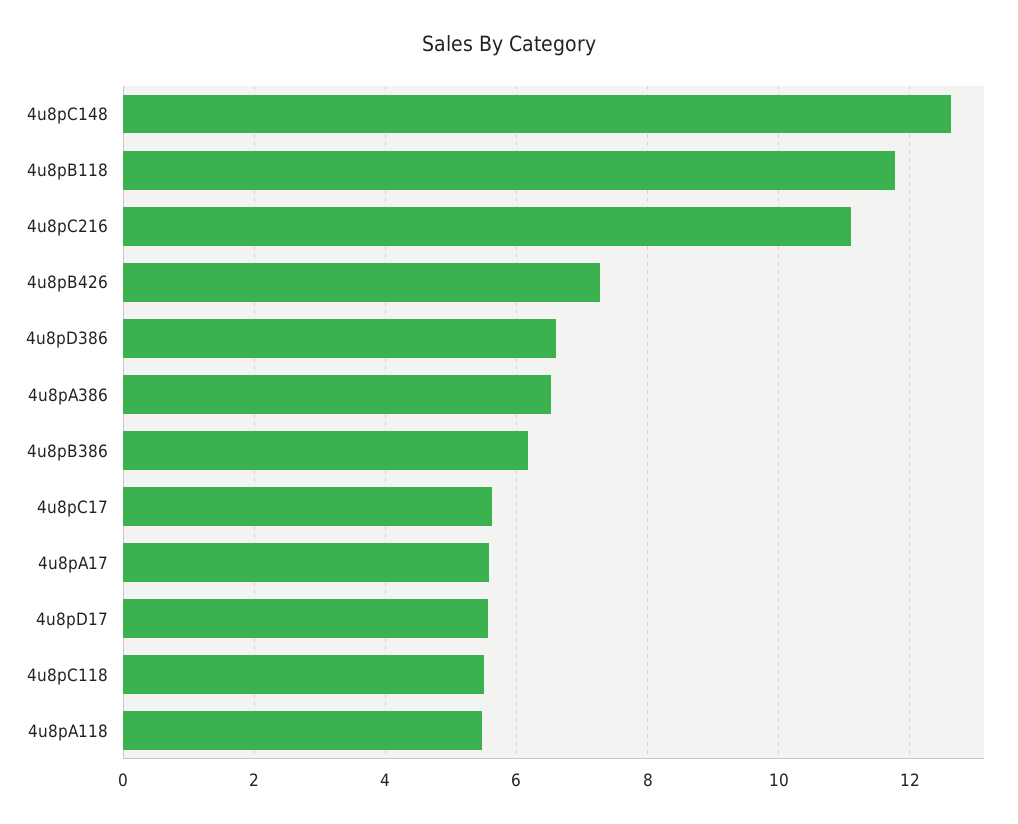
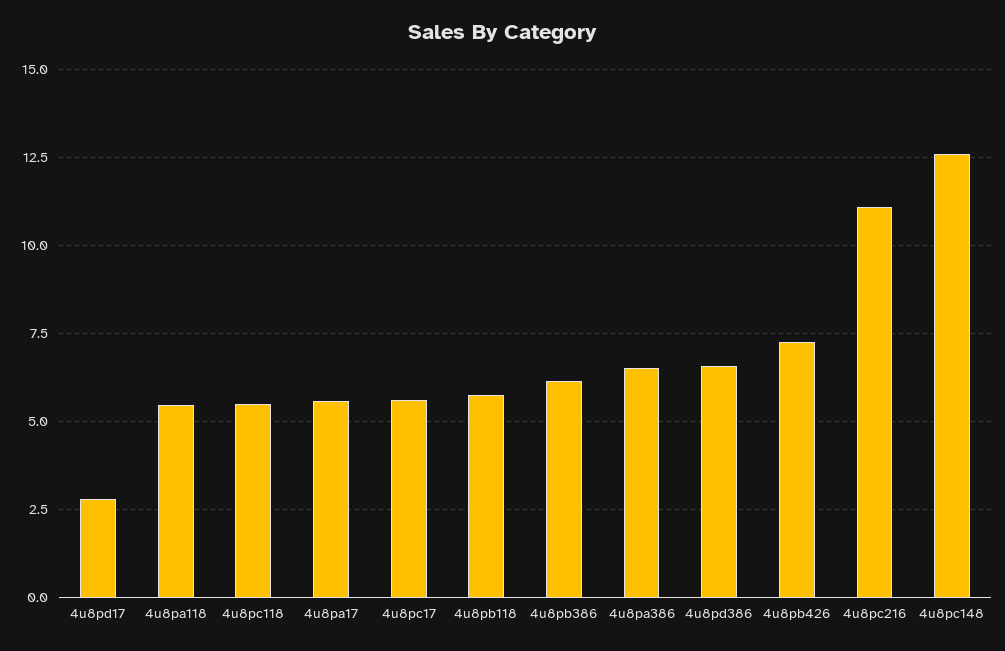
4u8pB118: 11.8 -> 5.75
4u8pD17: 5.6 -> 2.75

